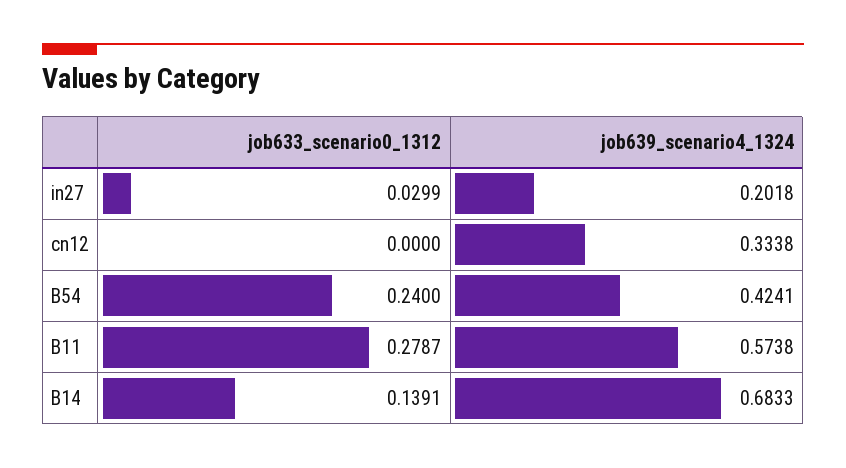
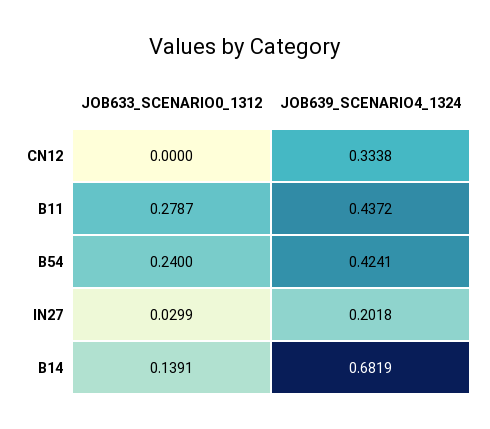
job639_scenario4_1324, B11: 0.5738 -> 0.4372
job639_scenario4_1324, B14: 0.6833 -> 0.6819

